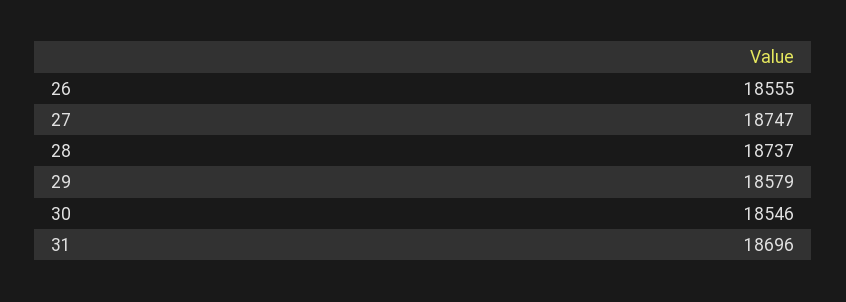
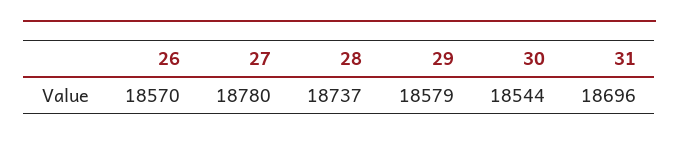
26: 18555 -> 18570
27: 18747 -> 18780
30: 18546 -> 18544

